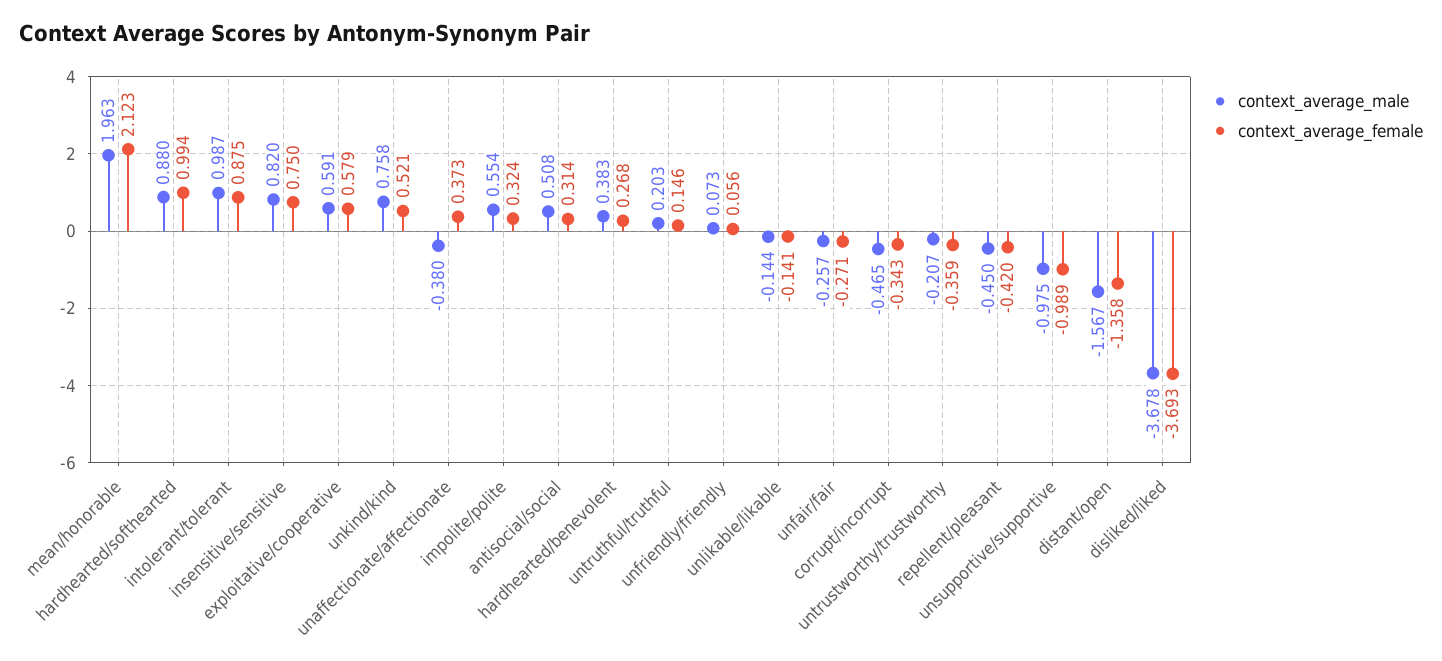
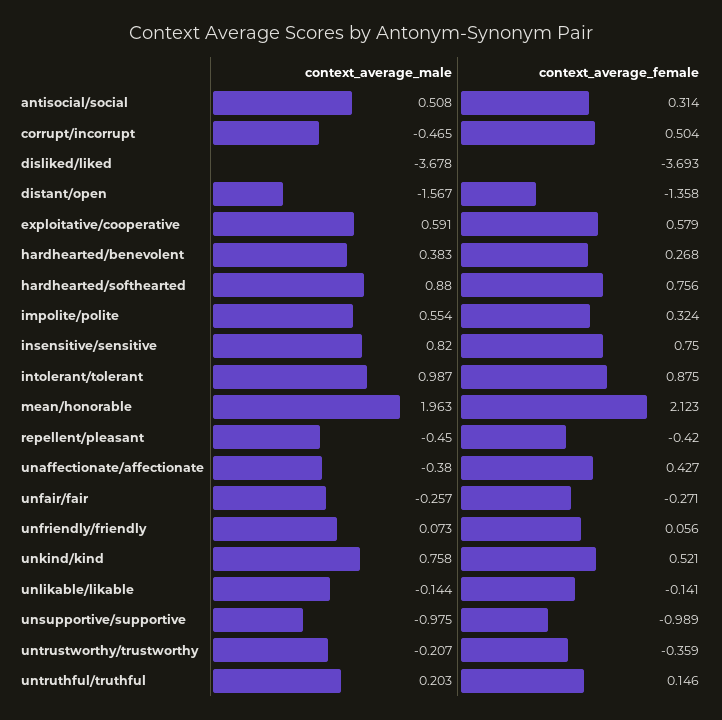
context_average_female, hardhearted/softhearted: 0.994 -> 0.756
context_average_female, unaffectionate/affectionate: 0.373 -> 0.427
context_average_female, corrupt/incorrupt: -0.343 -> 0.504

